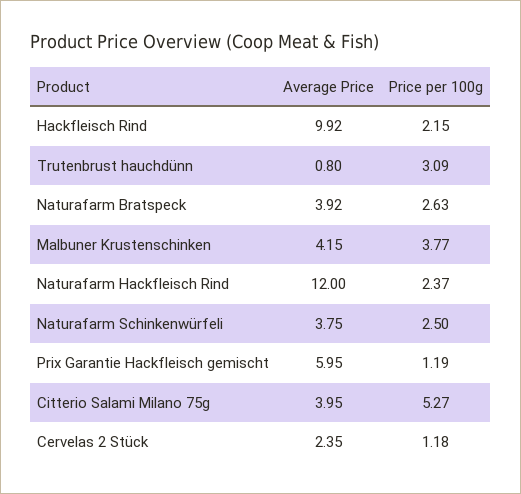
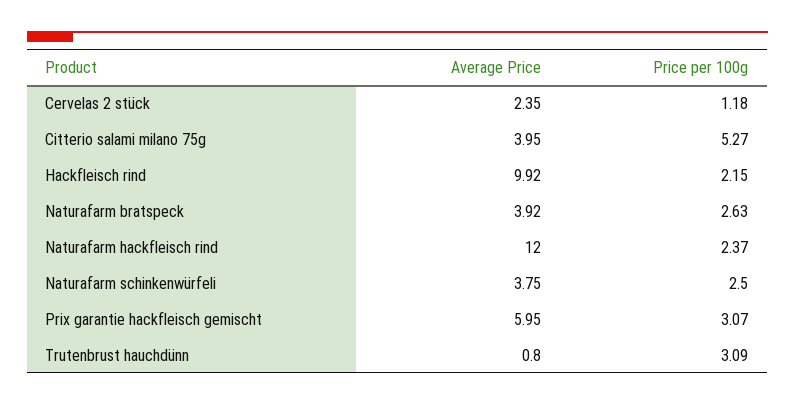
Average Price, Malbuner Krustenschinken: 4.15 -> none
Price per 100g, Malbuner Krustenschinken: 3.77 -> none
Price per 100g, Prix Garantie Hackfleisch gemischt: 1.19 -> 3.07

